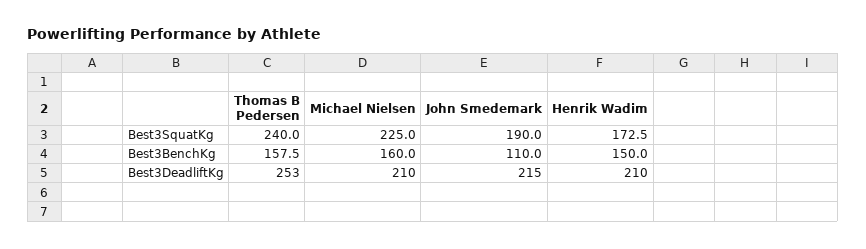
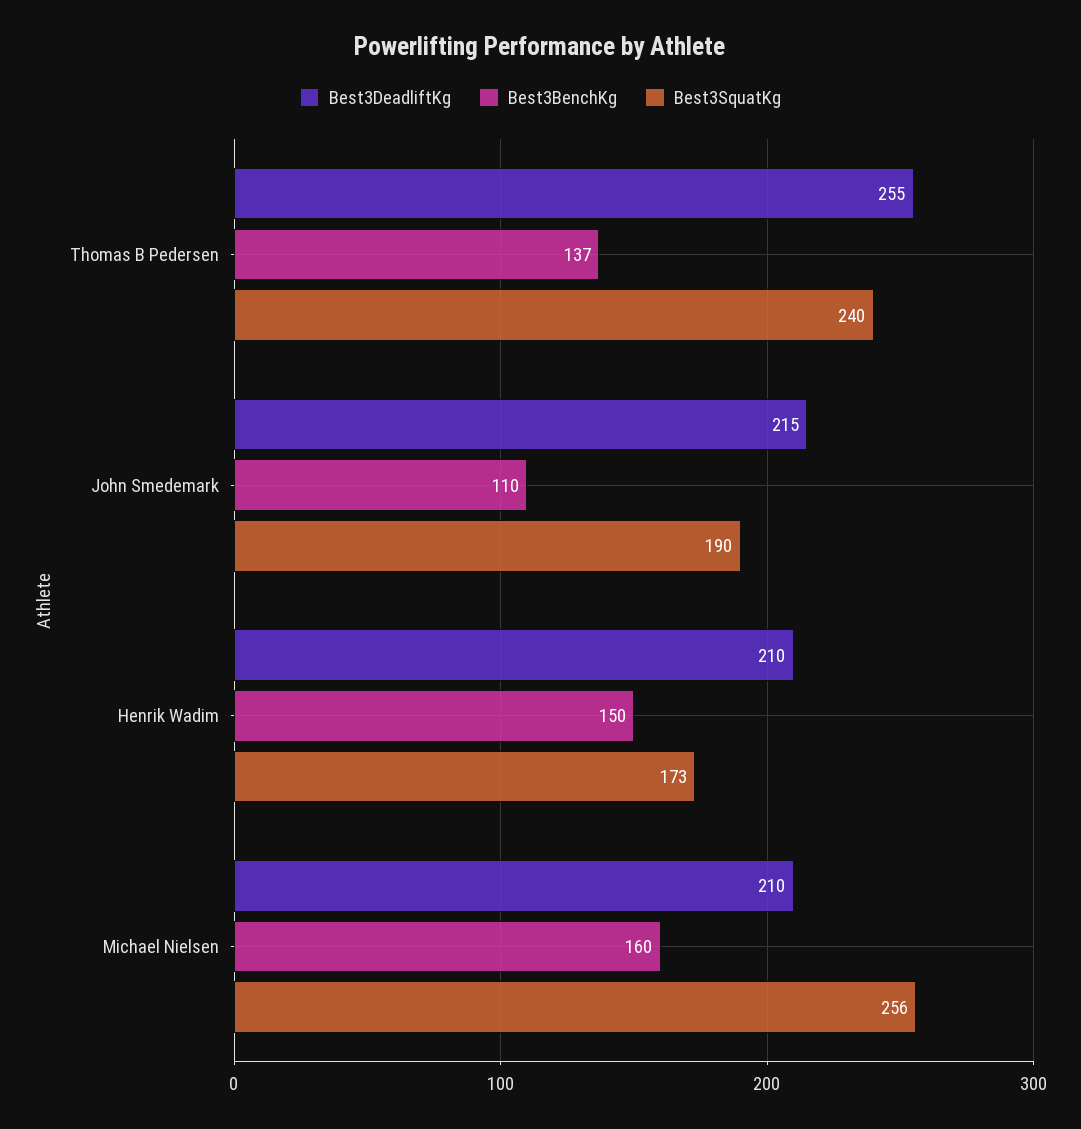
Best3SquatKg, Michael Nielsen: 225 -> 256
Best3BenchKg, Thomas B Pedersen: 157.5 -> 137
Best3DeadliftKg, Thomas B Pedersen: 253 -> 255

